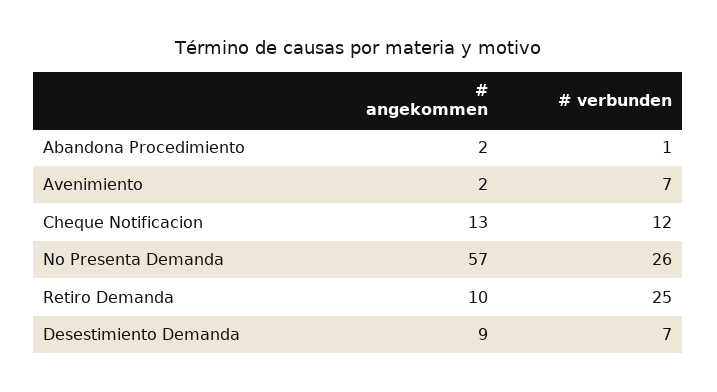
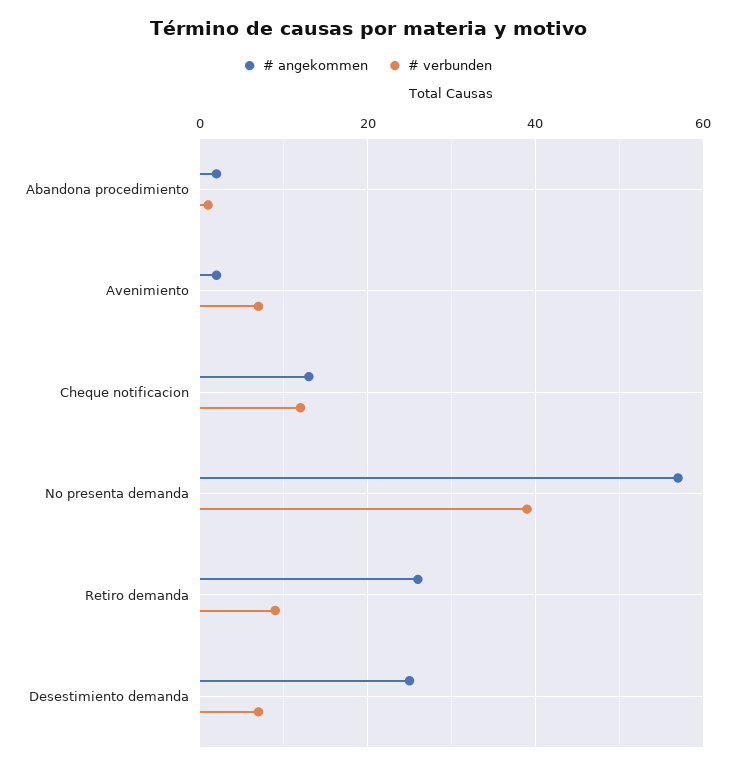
# verbunden, No Presenta Demanda: 26 -> 40
# angekommen, Retiro Demanda: 10 -> 25
# verbunden, Retiro Demanda: 25 -> 10
# angekommen, Desestimiento Demanda: 9 -> 25

